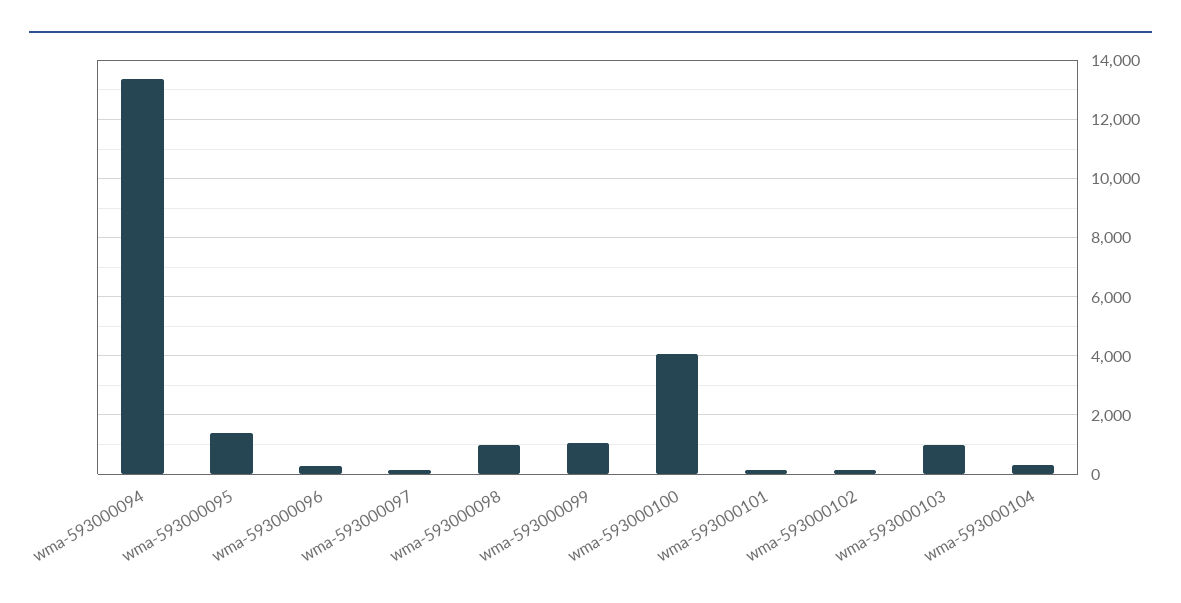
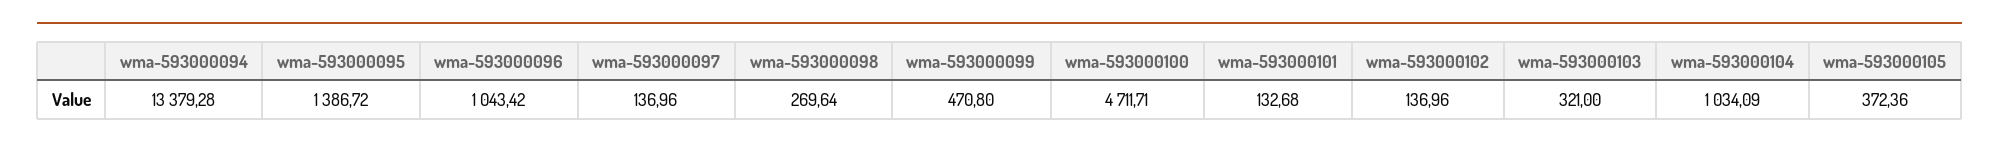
wma-593000096: 250 -> 1043.42
wma-593000098: 1000 -> 269.64
wma-593000099: 1000 -> 470.8
wma-593000100: 4000 -> 4711.71
wma-593000103: 1000 -> 321
wma-593000104: 250 -> 1034.09
wma-593000105: none -> 372.36

